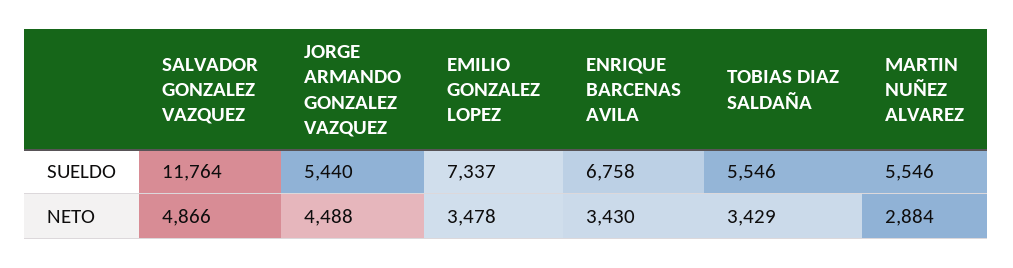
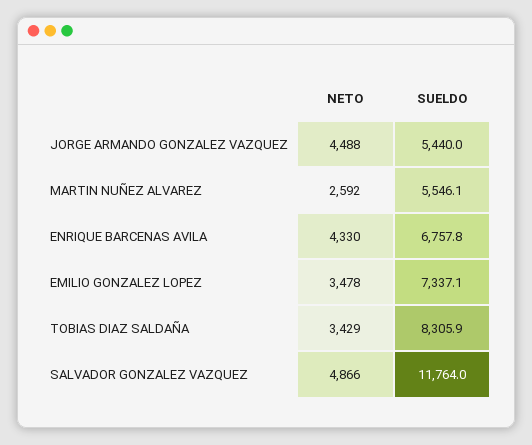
TOBIAS DIAZ SALDAÑA, SUELDO: 5546 -> 8305.9
ENRIQUE BARCENAS AVILA, NETO: 3430 -> 4330
MARTIN NUÑEZ ALVAREZ, NETO: 2884 -> 2592

